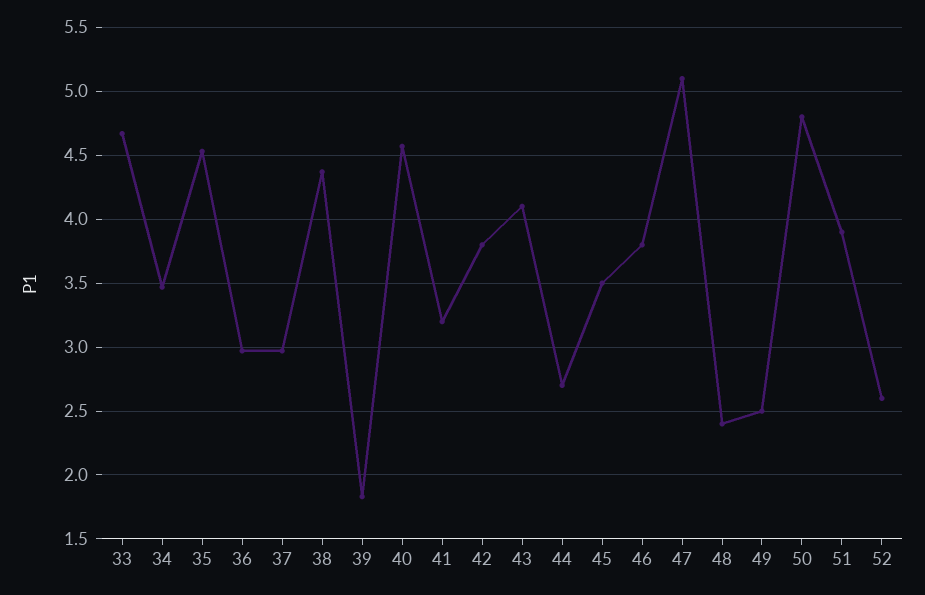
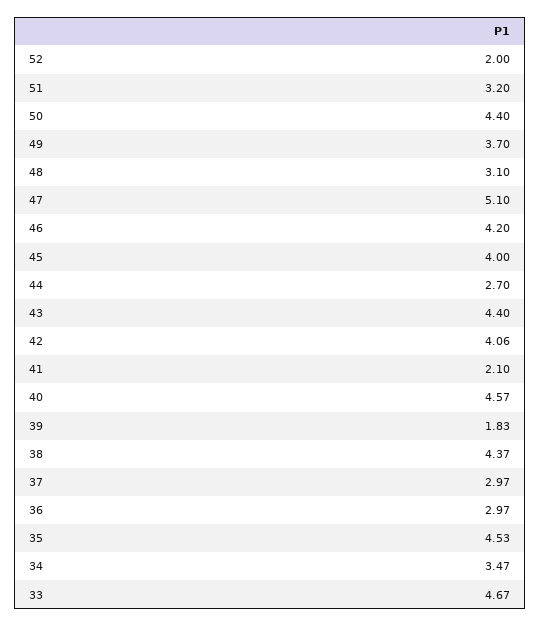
41: 3.2 -> 2.1
42: 3.8 -> 4.06
43: 4.1 -> 4.4
45: 3.5 -> 4
46: 3.8 -> 4.2
48: 2.4 -> 3.1
49: 2.5 -> 3.7
50: 4.8 -> 4.4
51: 3.9 -> 3.2
52: 2.6 -> 2

